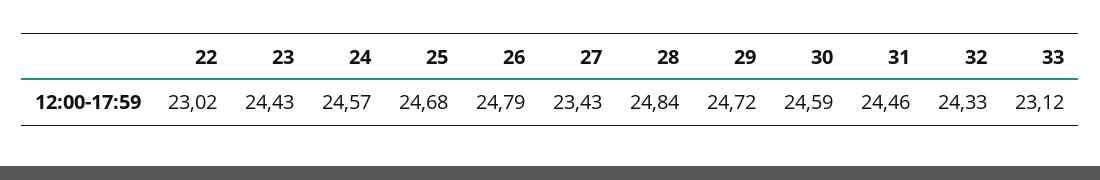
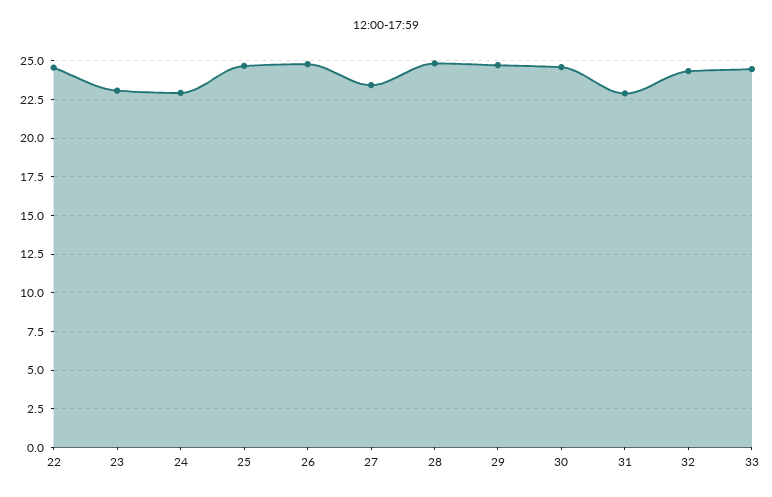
22: 23.02 -> 24.5
23: 24.43 -> 23
24: 24.57 -> 23
31: 24.46 -> 23
33: 23.12 -> 24.5

